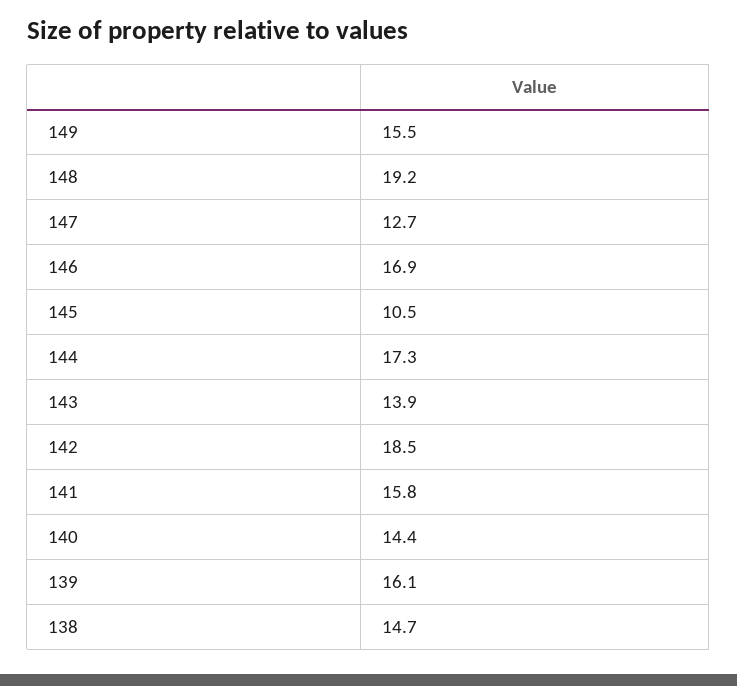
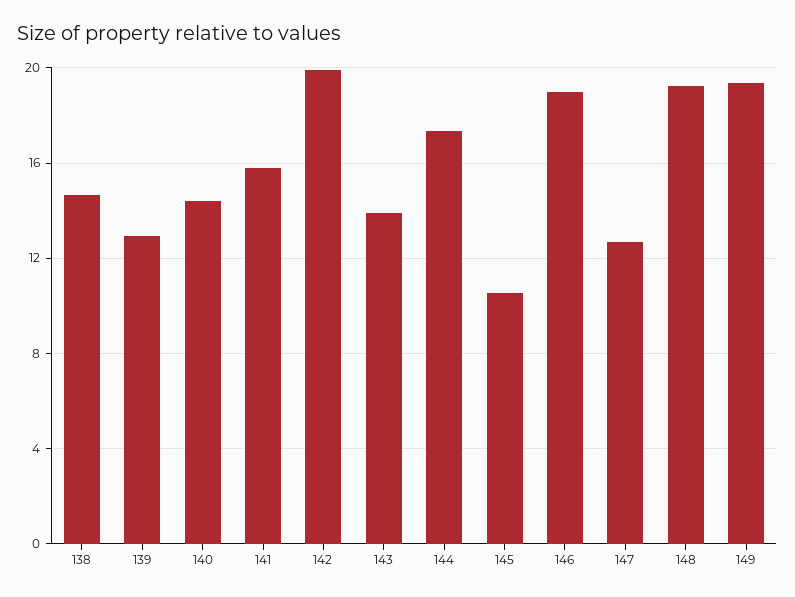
149: 15.5 -> 19.5
146: 16.9 -> 19
142: 18.5 -> 20
139: 16.1 -> 13

